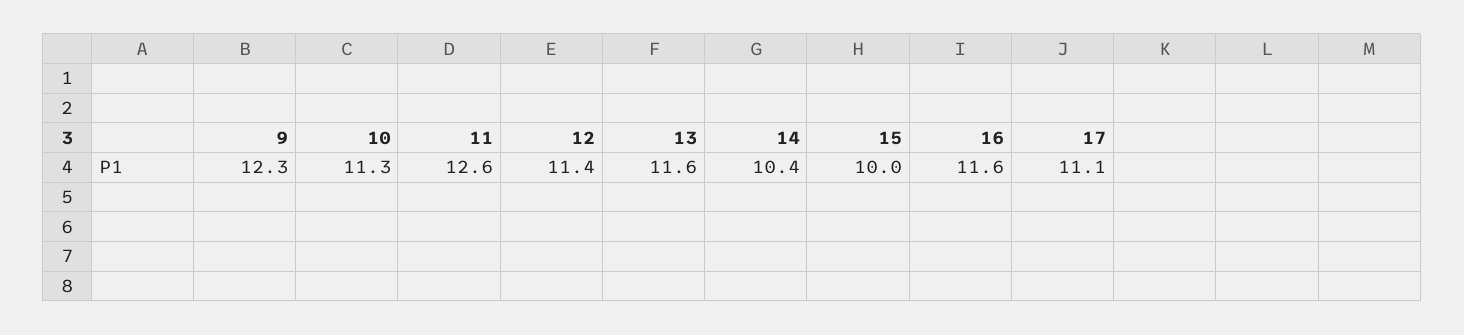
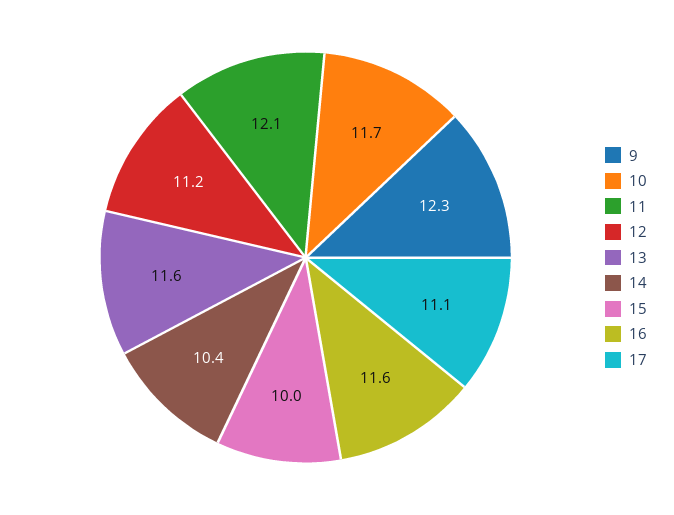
10: 11.3 -> 11.7
11: 12.6 -> 12.1
12: 11.4 -> 11.2

